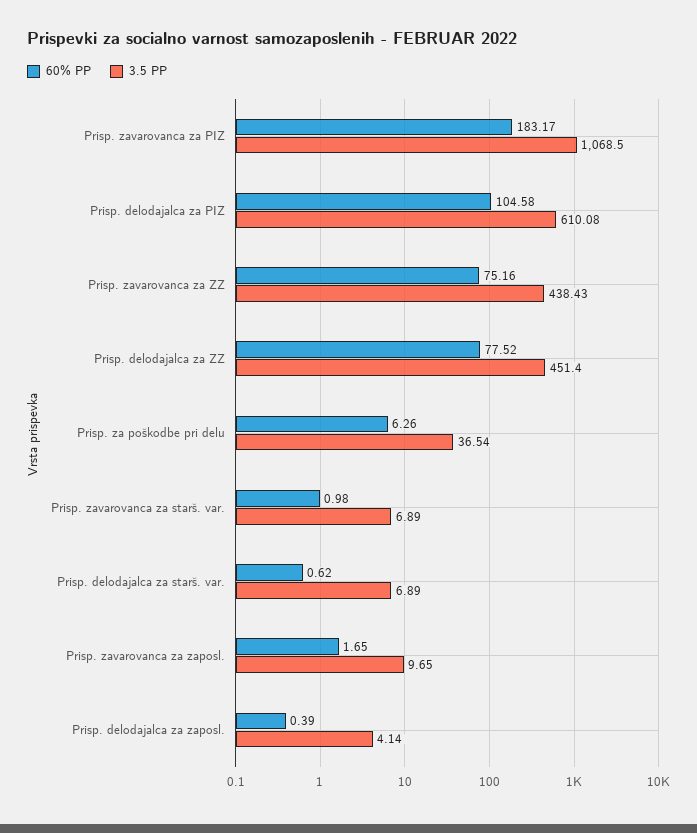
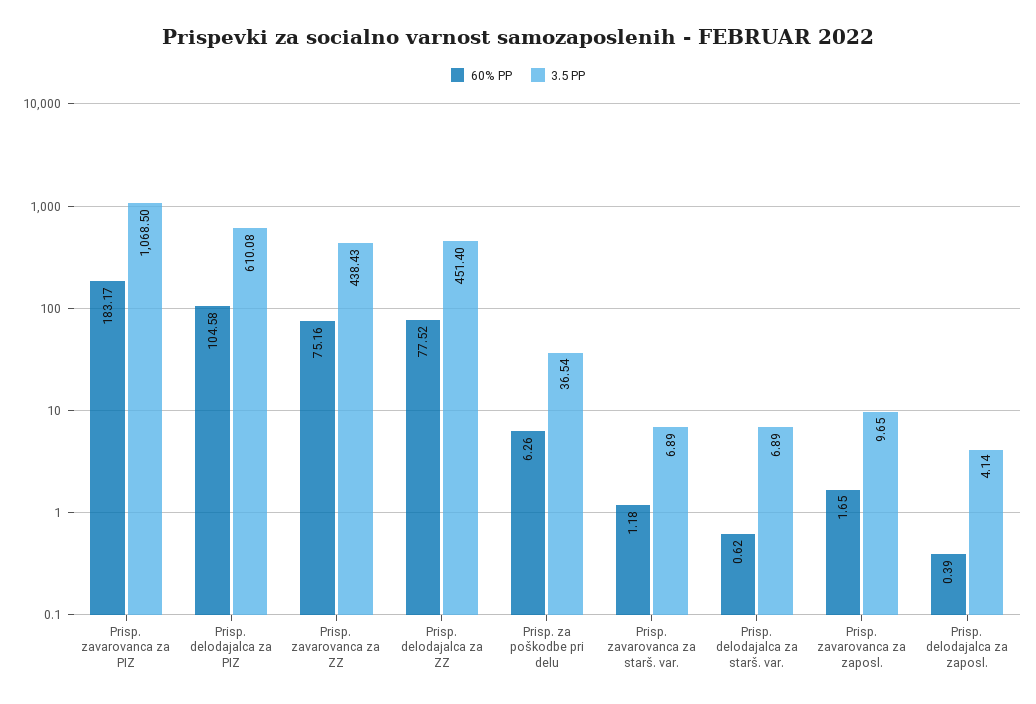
60% PP, Prisp. zavarovanca za starš. var.: 0.98 -> 1.18

